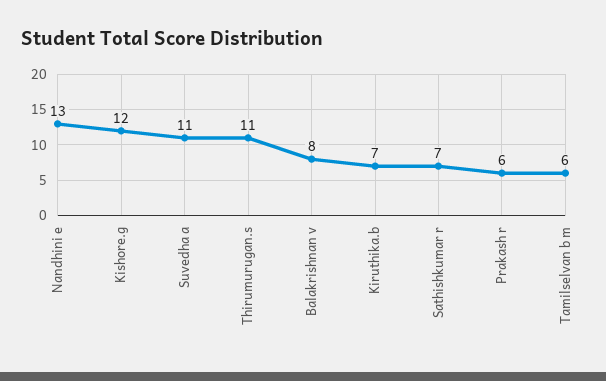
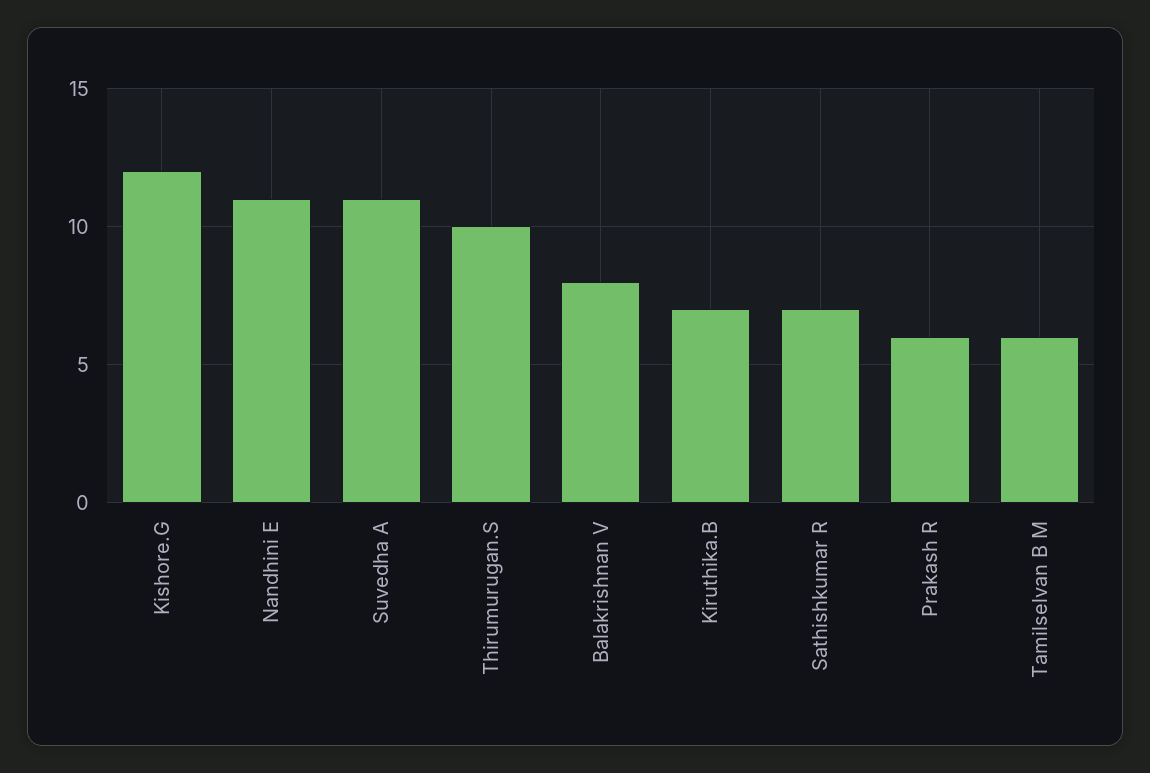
Nandhini e: 13 -> 11
Thirumurugan.s: 11 -> 10

